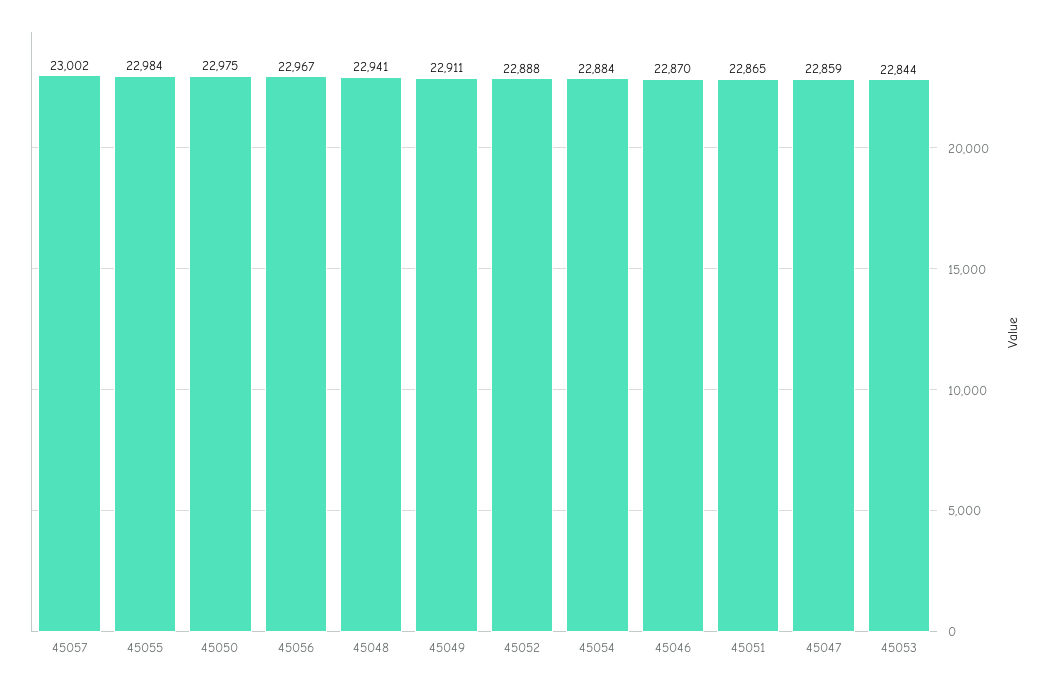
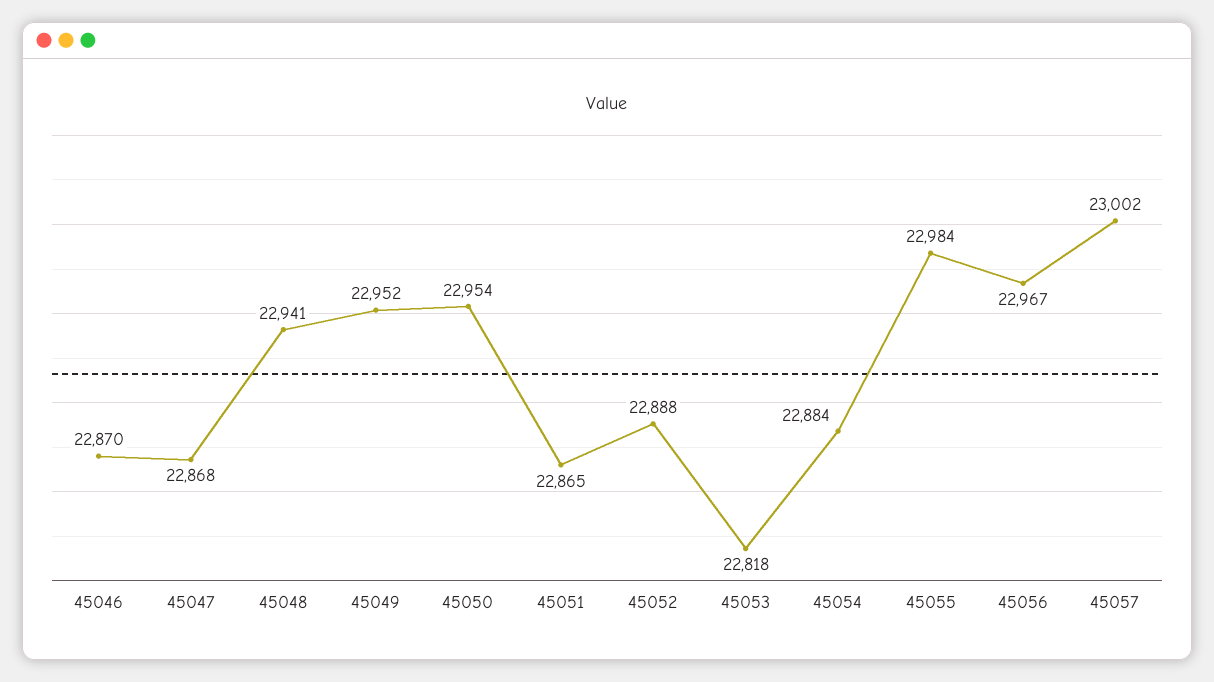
45050: 22975 -> 22954
45049: 22911 -> 22952
45047: 22859 -> 22868
45053: 22844 -> 22818

